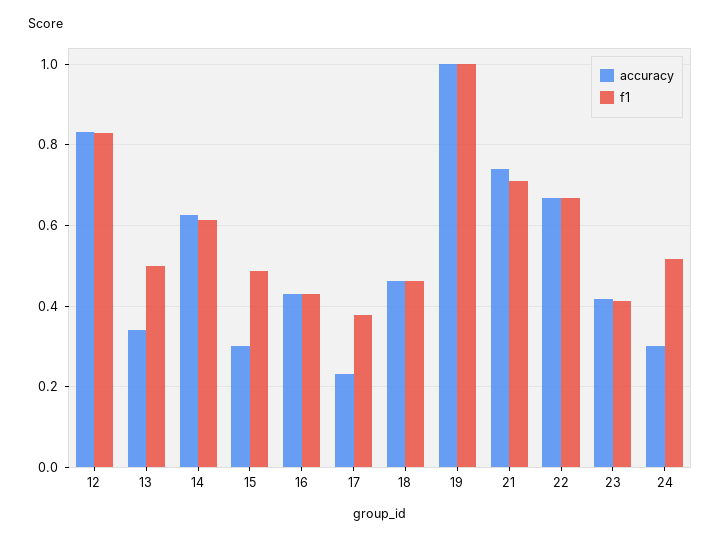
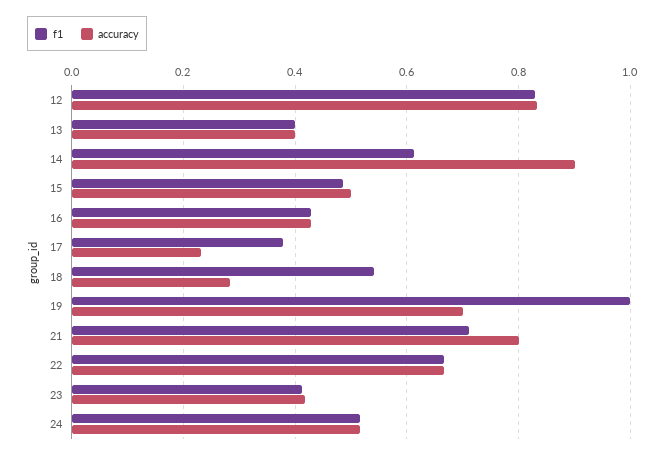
accuracy, 13: 0.34 -> 0.4
f1, 13: 0.5 -> 0.4
accuracy, 14: 0.62 -> 0.9
accuracy, 15: 0.3 -> 0.5
accuracy, 18: 0.46 -> 0.28
f1, 18: 0.46 -> 0.54
accuracy, 19: 1 -> 0.7
accuracy, 21: 0.74 -> 0.8
accuracy, 24: 0.3 -> 0.52

